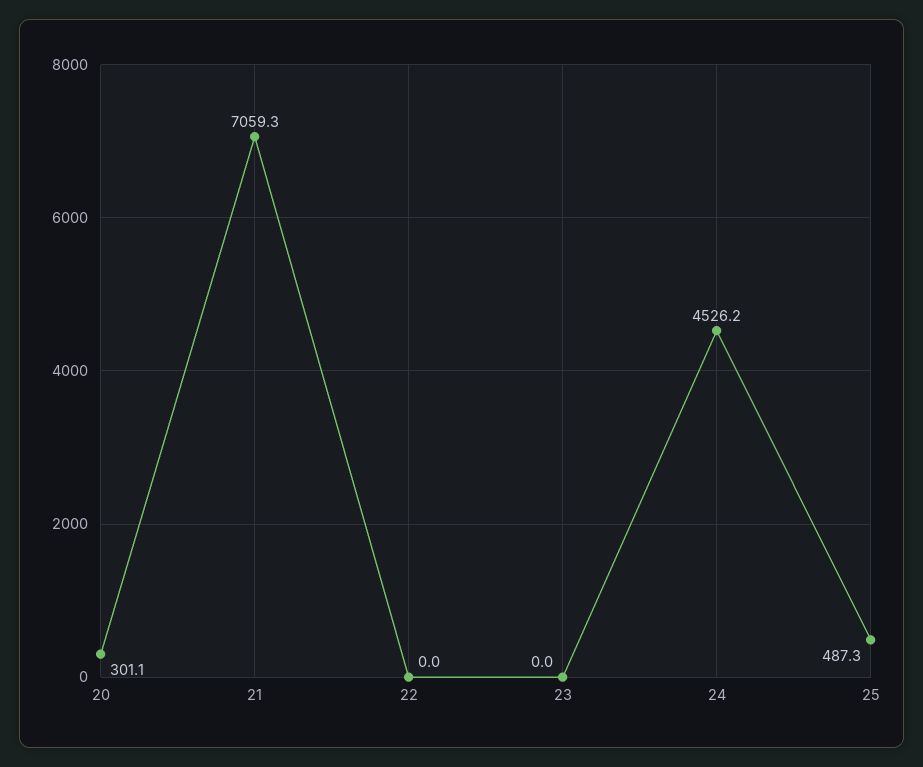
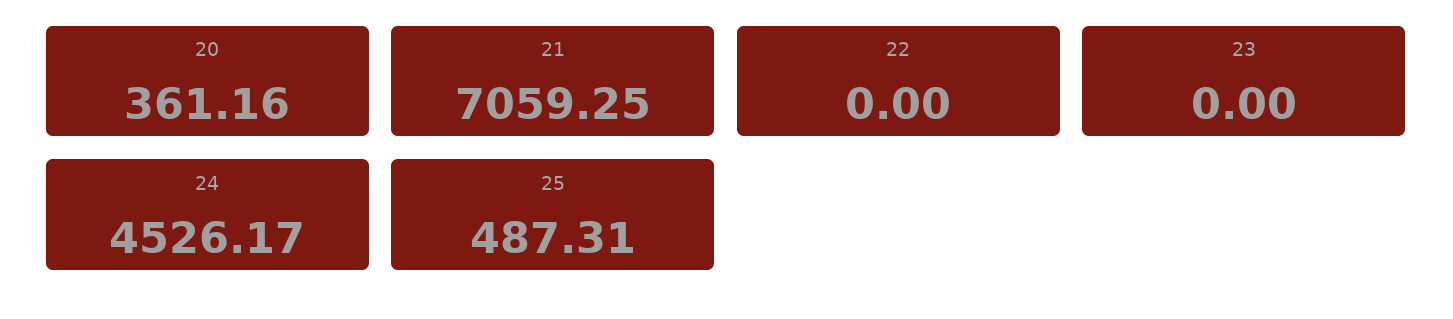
20: 301.1 -> 361.16

